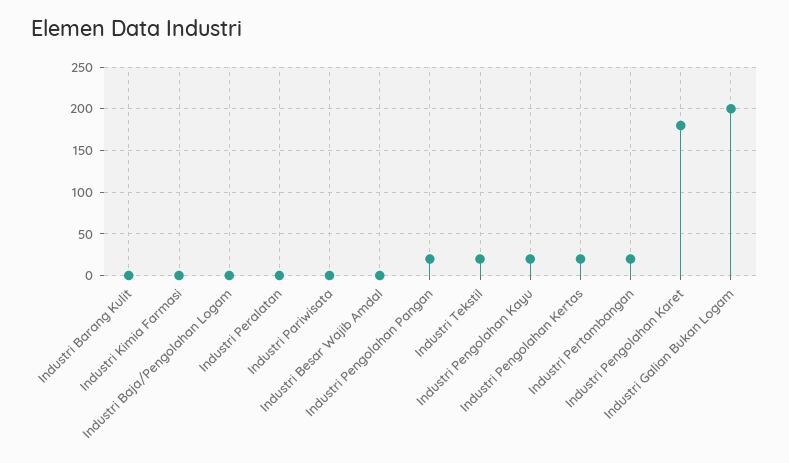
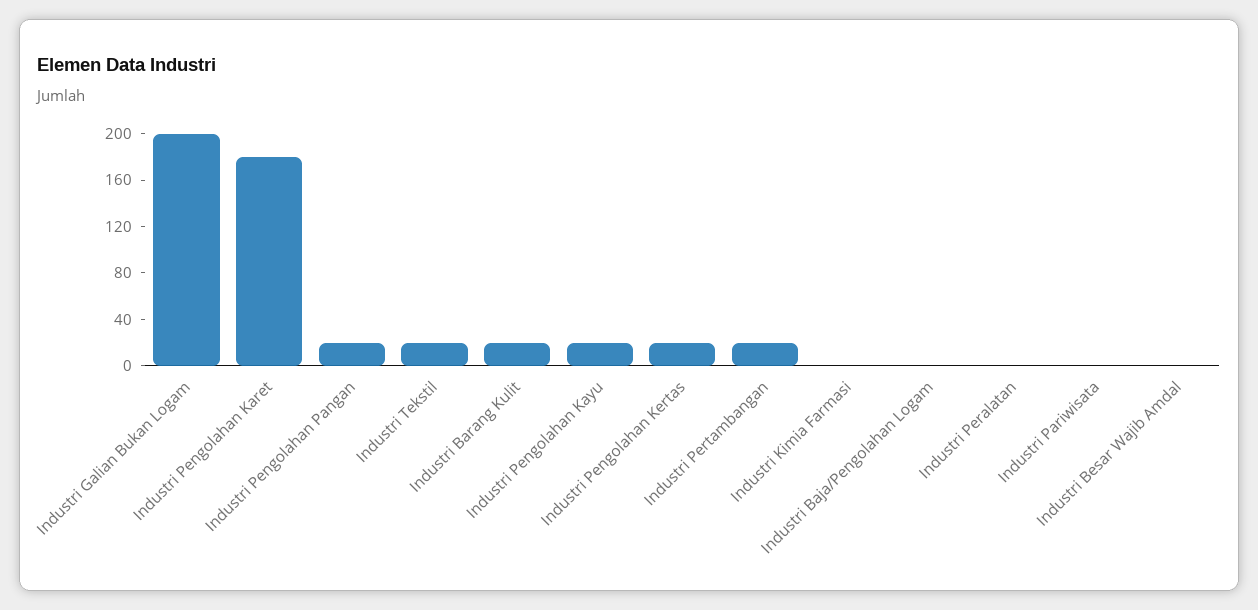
Industri Barang Kulit: 0 -> 20

